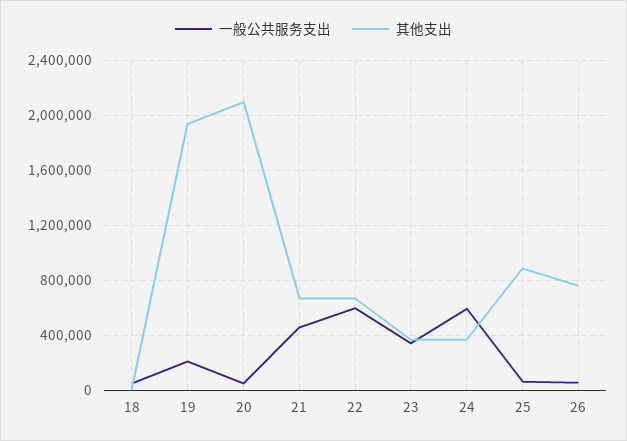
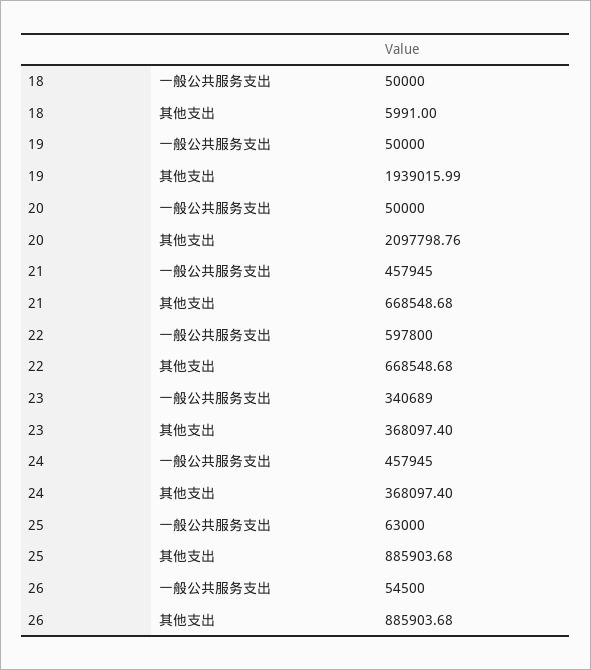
一般公共服务支出, 19: 200000 -> 50000
一般公共服务支出, 24: 600000 -> 457945
其他支出, 26: 750000 -> 885903.68

